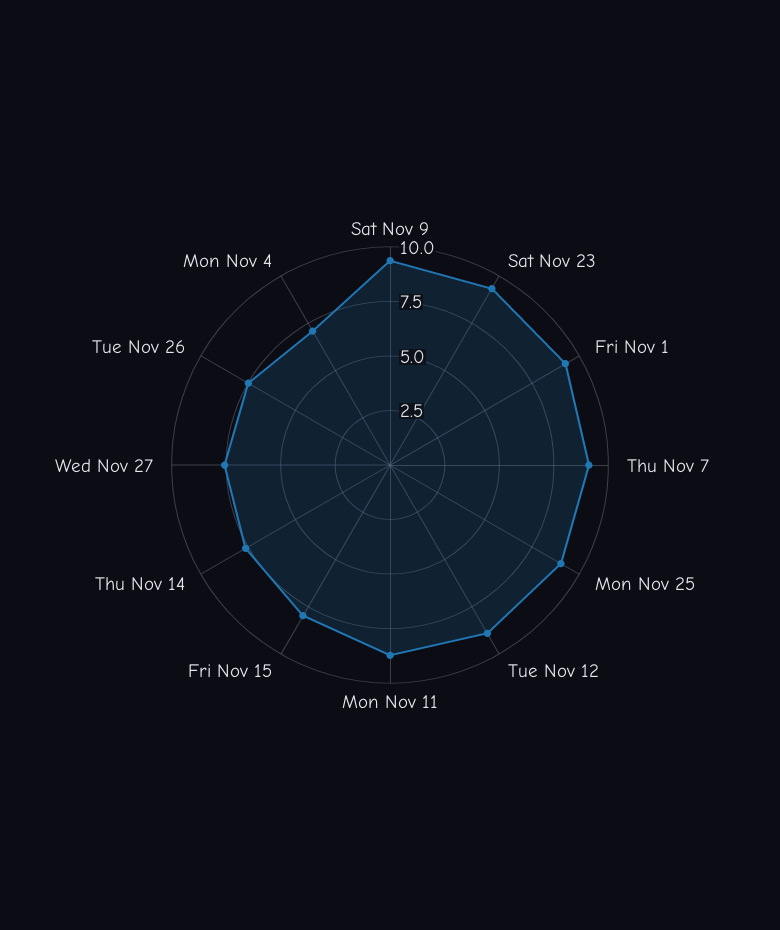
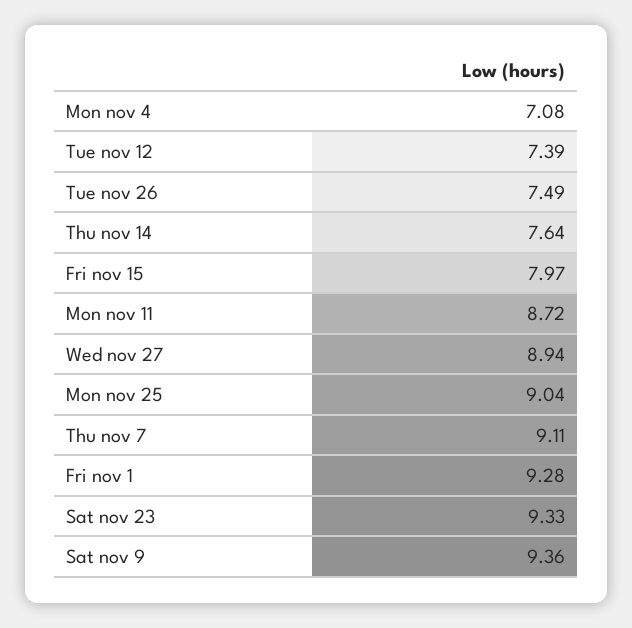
Tue Nov 12: 9 -> 7.39
Wed Nov 27: 7.5 -> 8.94

